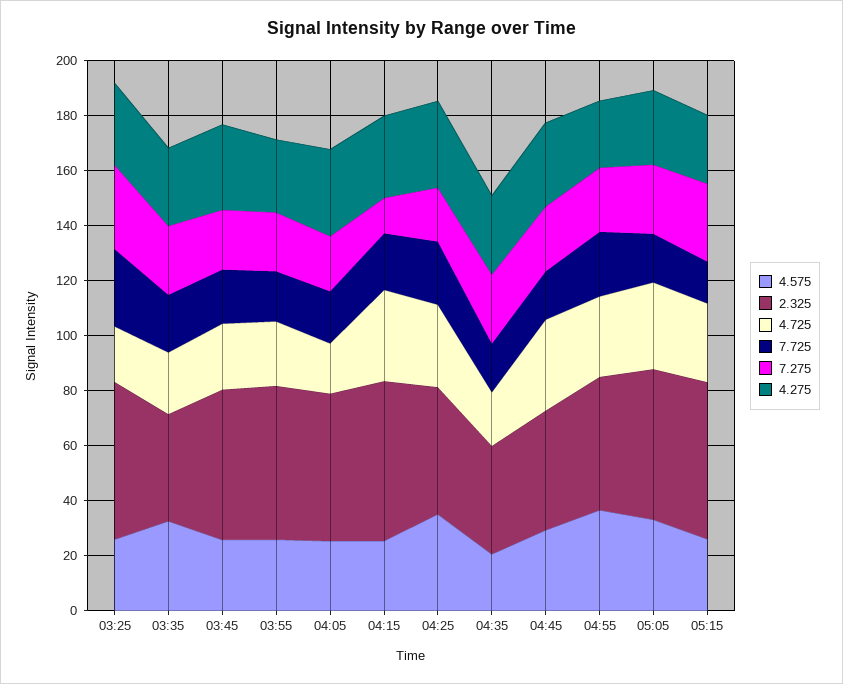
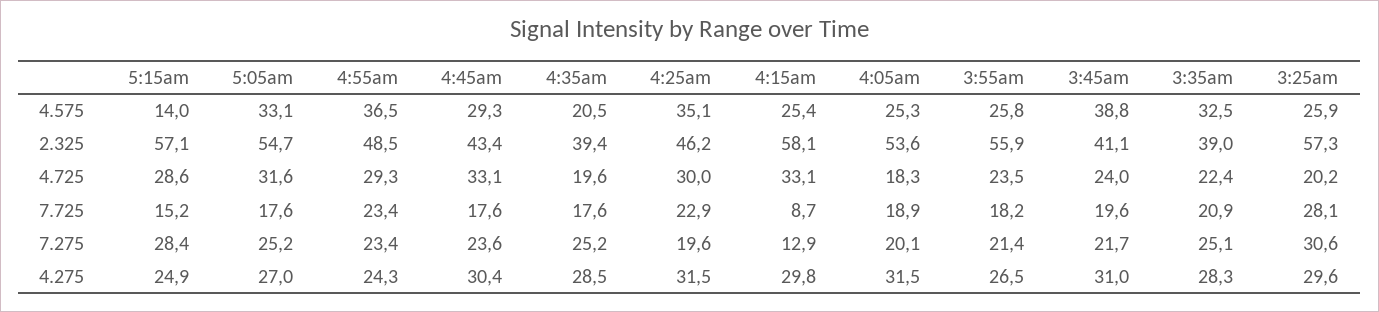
4.575, 03:45: 25 -> 38.8
2.325, 03:45: 55 -> 41.1
7.725, 04:15: 20 -> 8.7
4.575, 05:15: 25 -> 14

